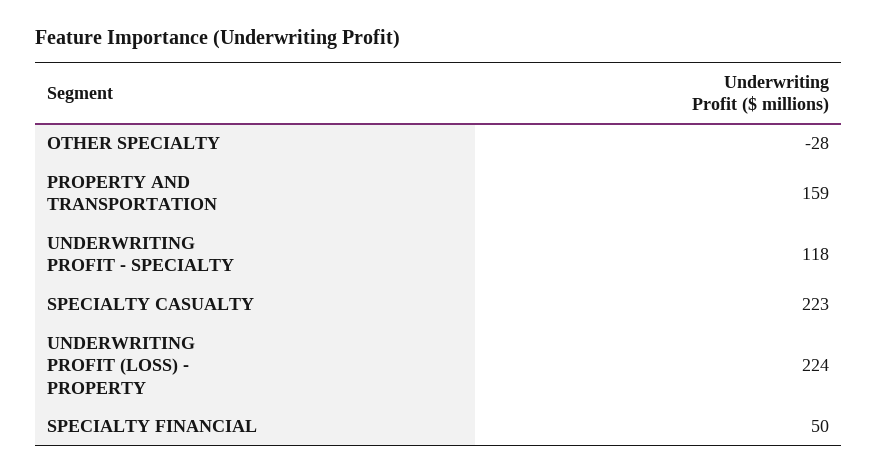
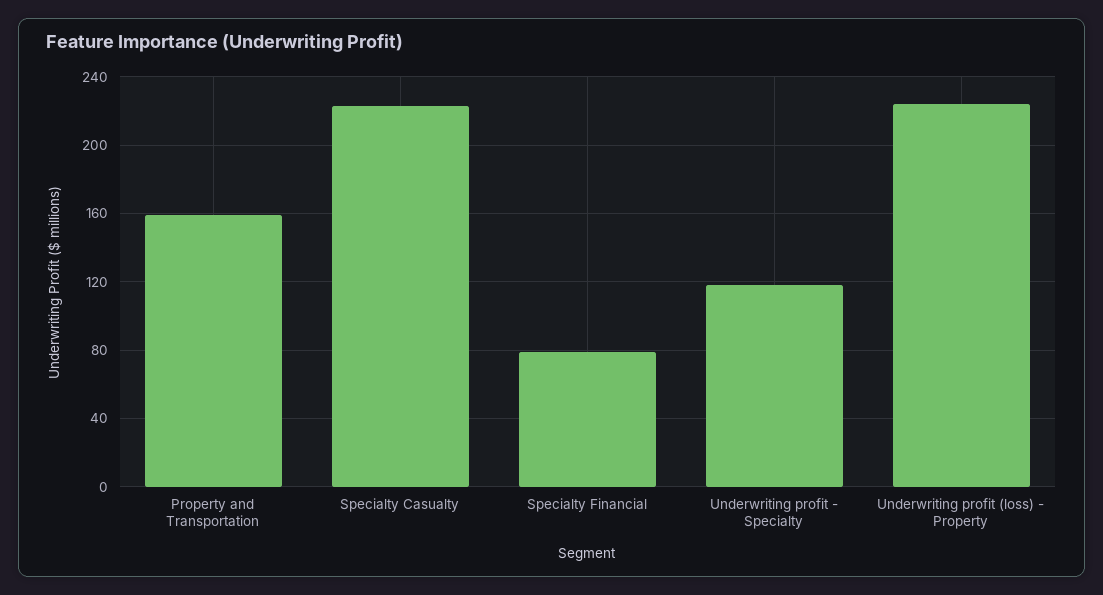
OTHER SPECIALTY: -28 -> none
SPECIALTY FINANCIAL: 50 -> 80

